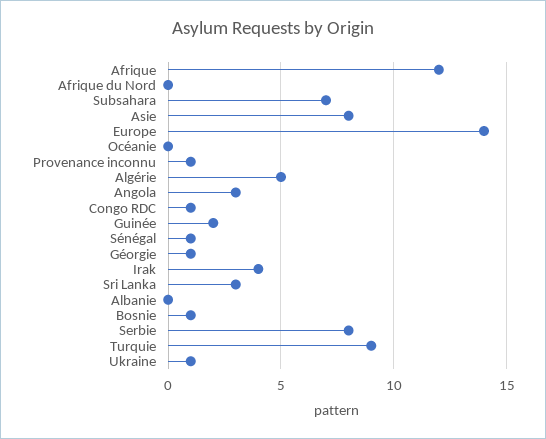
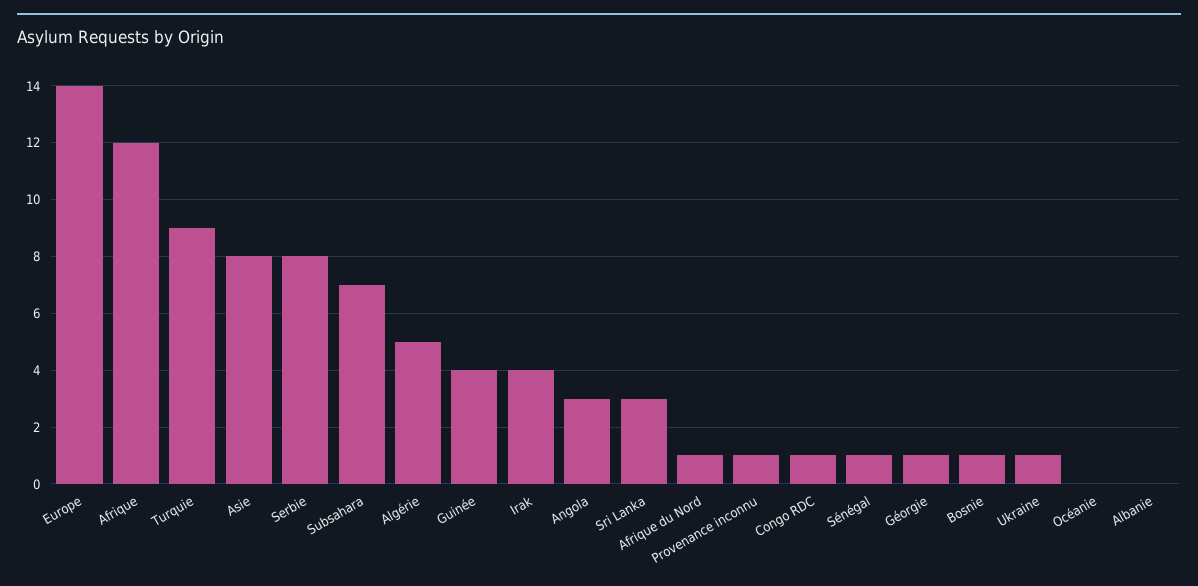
Afrique du Nord: 0 -> 1
Guinée: 2 -> 4

